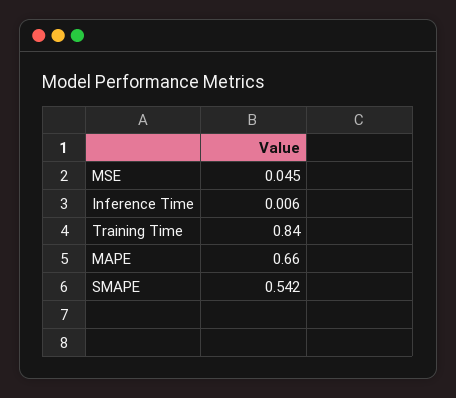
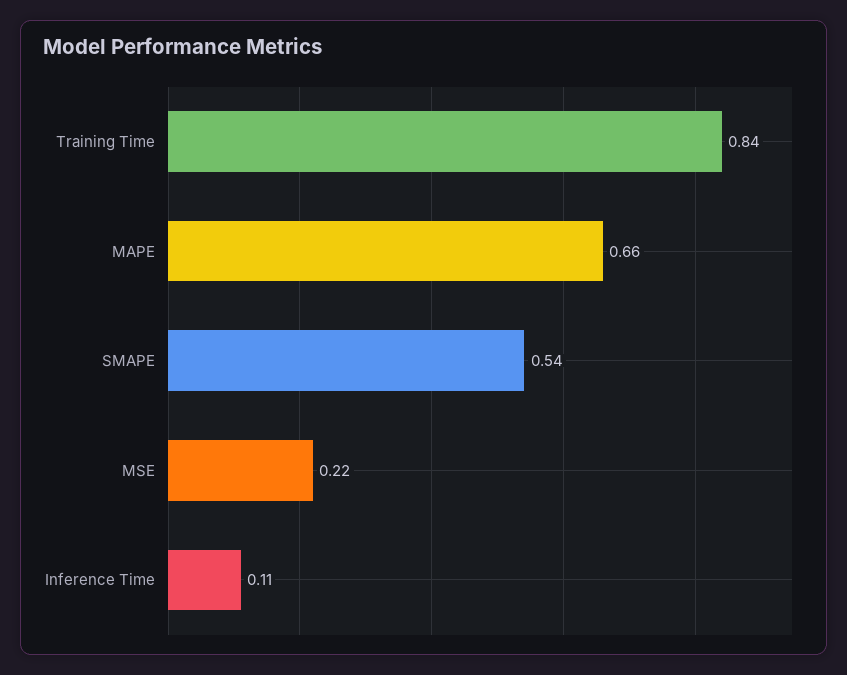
MSE: 0.045 -> 0.22
Inference Time: 0.006 -> 0.11

